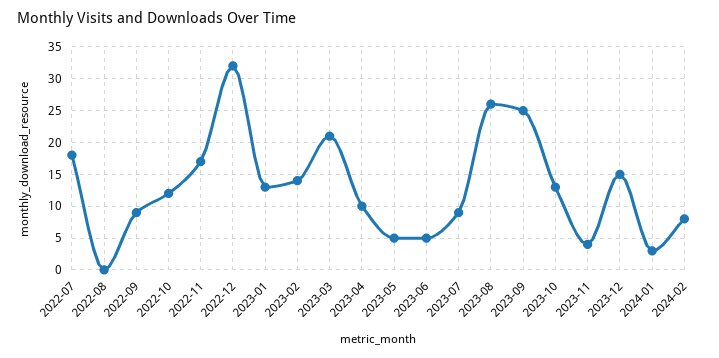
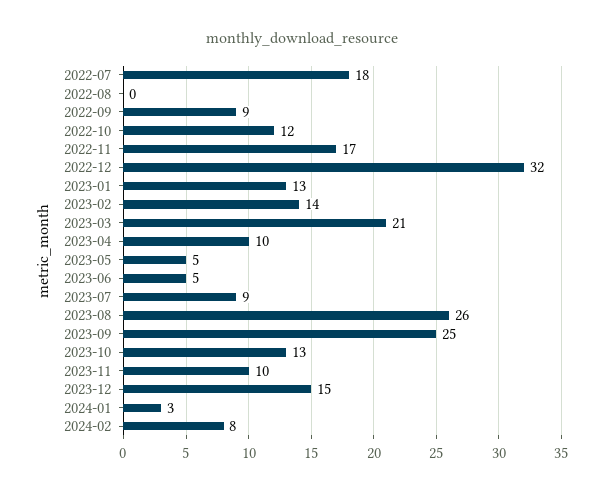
2023-11: 4 -> 10

